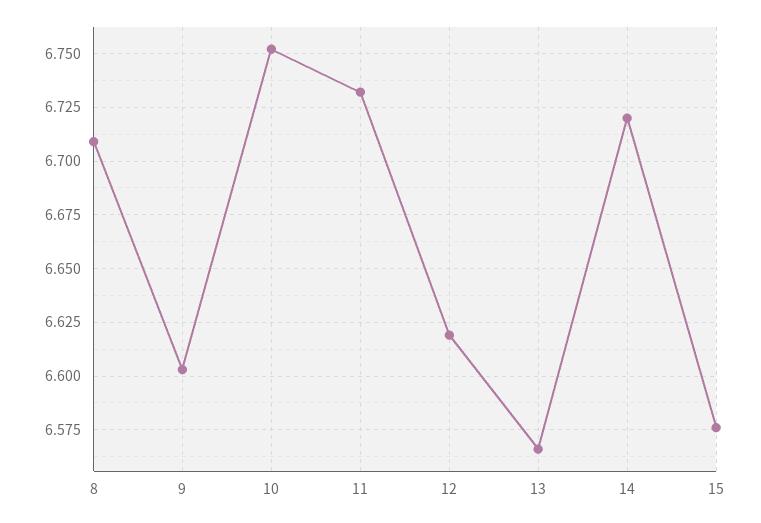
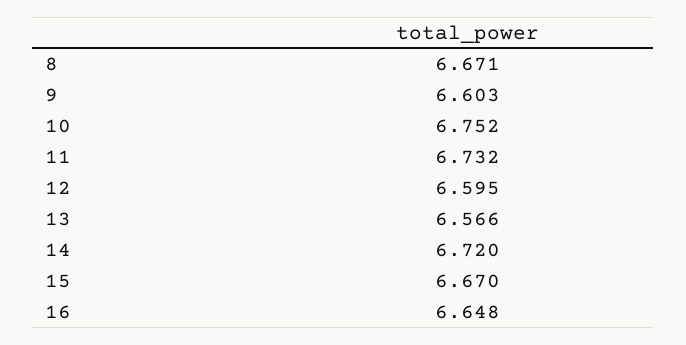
8: 6.71 -> 6.671
12: 6.62 -> 6.595
15: 6.575 -> 6.67
16: none -> 6.648

